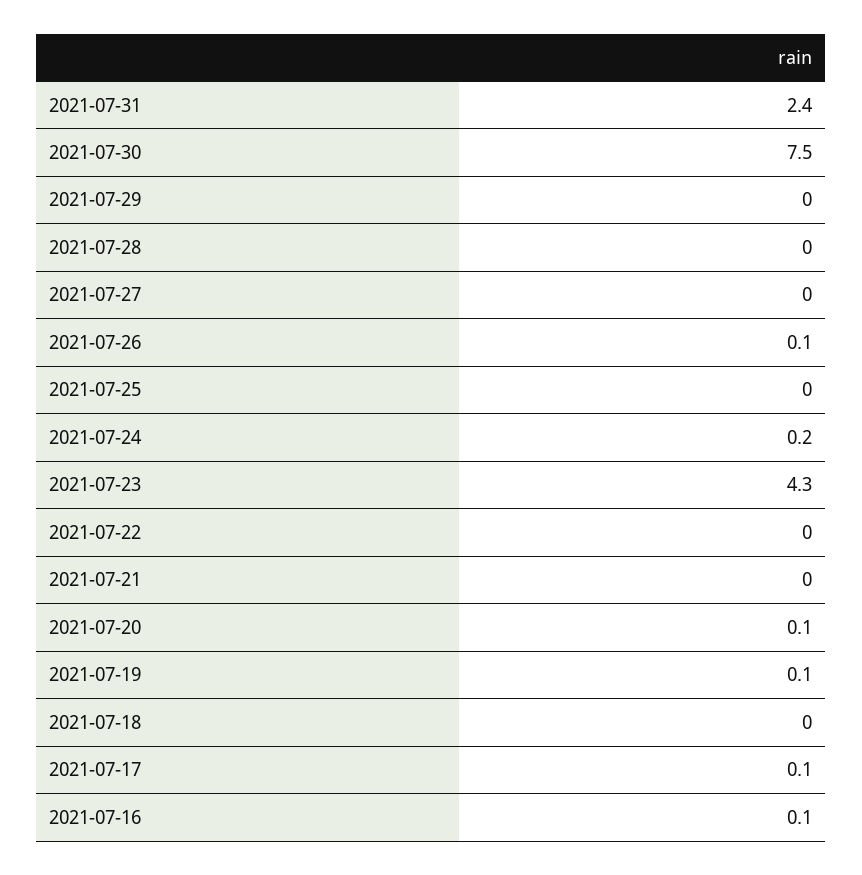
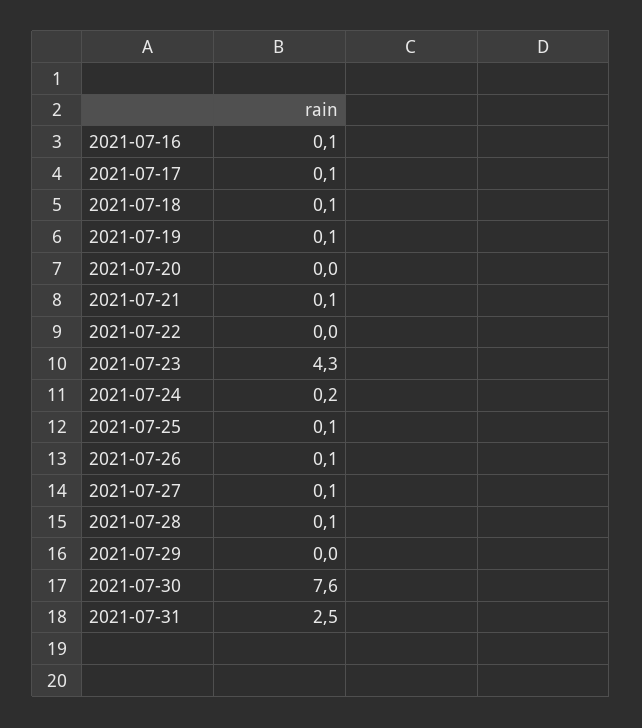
2021-07-31: 2.4 -> 2.5
2021-07-30: 7.5 -> 7.6
2021-07-28: 0 -> 0.1
2021-07-27: 0 -> 0.1
2021-07-25: 0 -> 0.1
2021-07-21: 0 -> 0.1
2021-07-20: 0.1 -> 0
2021-07-18: 0 -> 0.1

